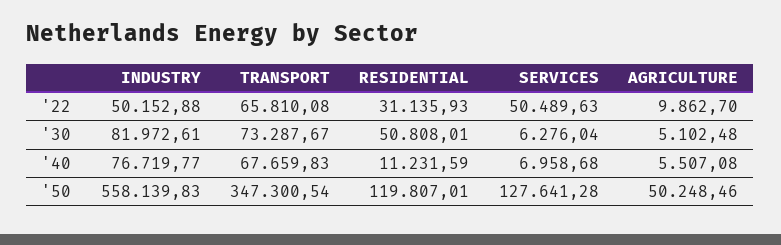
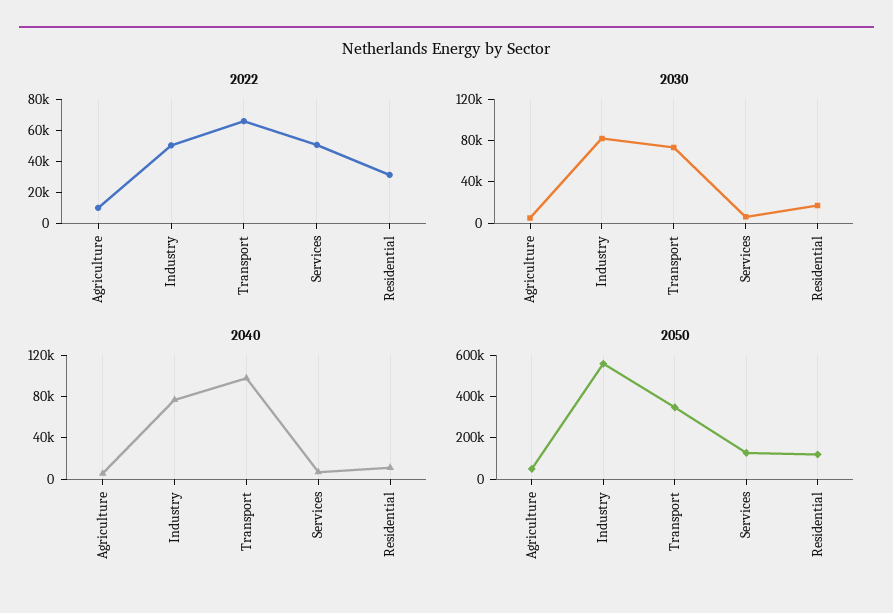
'30, RESIDENTIAL: 50808.01 -> 20000
'40, TRANSPORT: 67659.83 -> 100000

